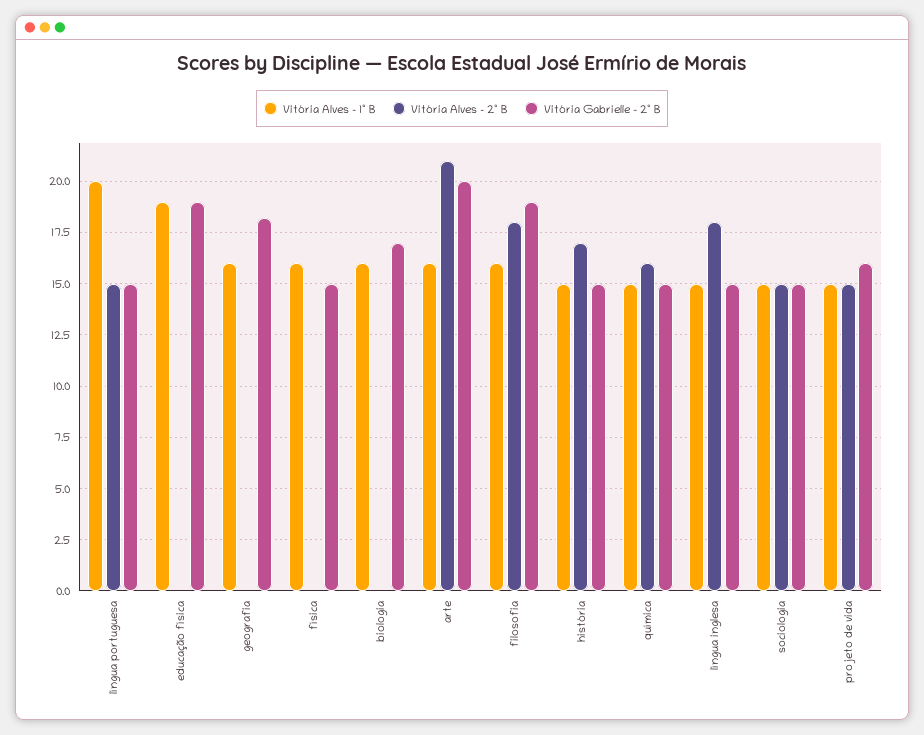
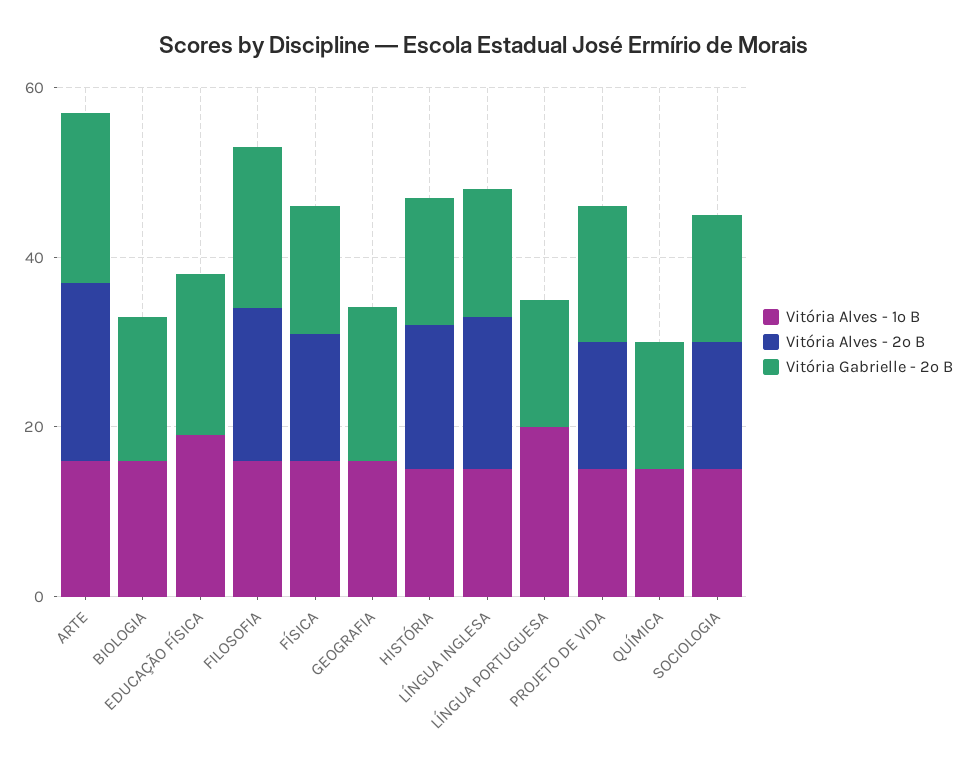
Vitória Alves - 2º B, língua portuguesa: 15 -> 0
Vitória Alves - 2º B, física: 0 -> 15
Vitória Alves - 2º B, química: 16 -> 0

